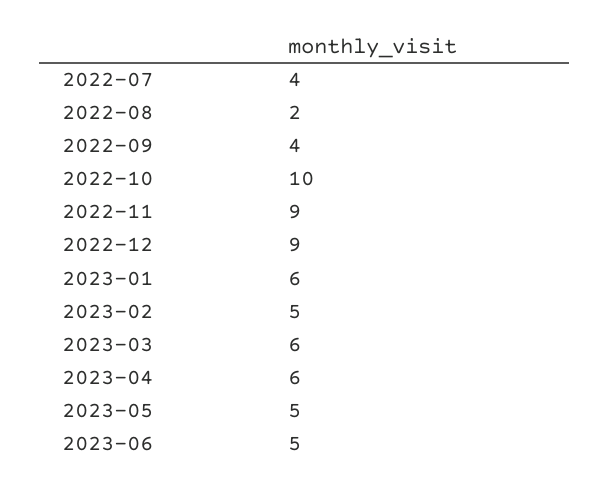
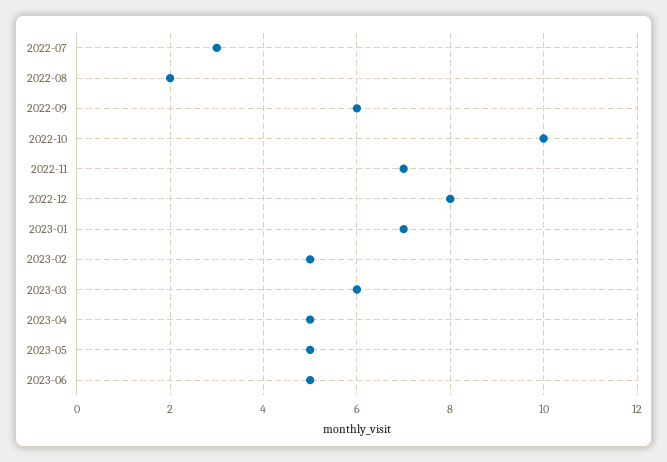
2022-07: 4 -> 3
2022-09: 4 -> 6
2022-11: 9 -> 7
2022-12: 9 -> 8
2023-01: 6 -> 7
2023-04: 6 -> 5

